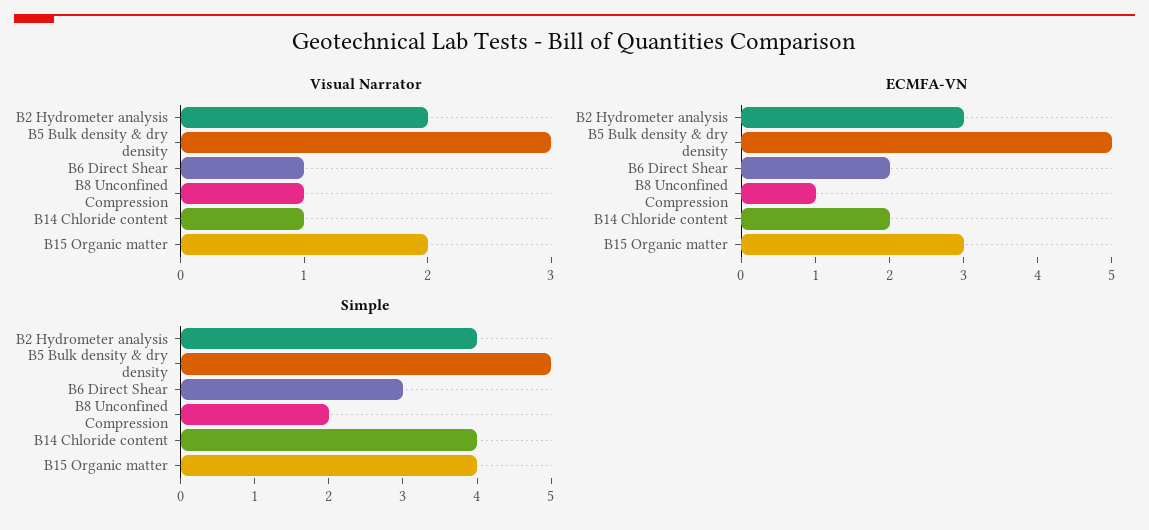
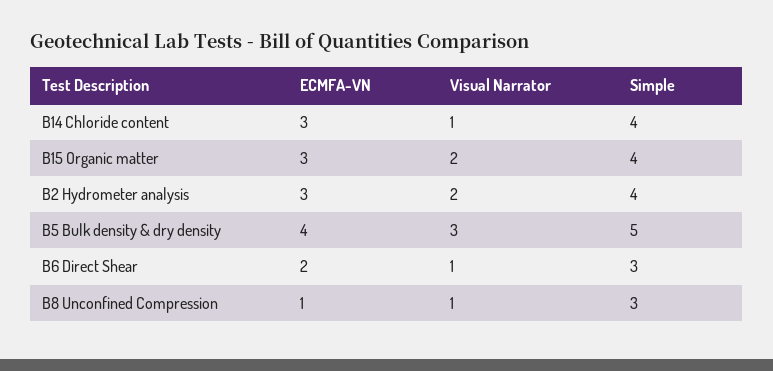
ECMFA-VN, B5 Bulk density & dry density: 5 -> 4
ECMFA-VN, B14 Chloride content: 2 -> 3
Simple, B8 Unconfined Compression: 2 -> 3

